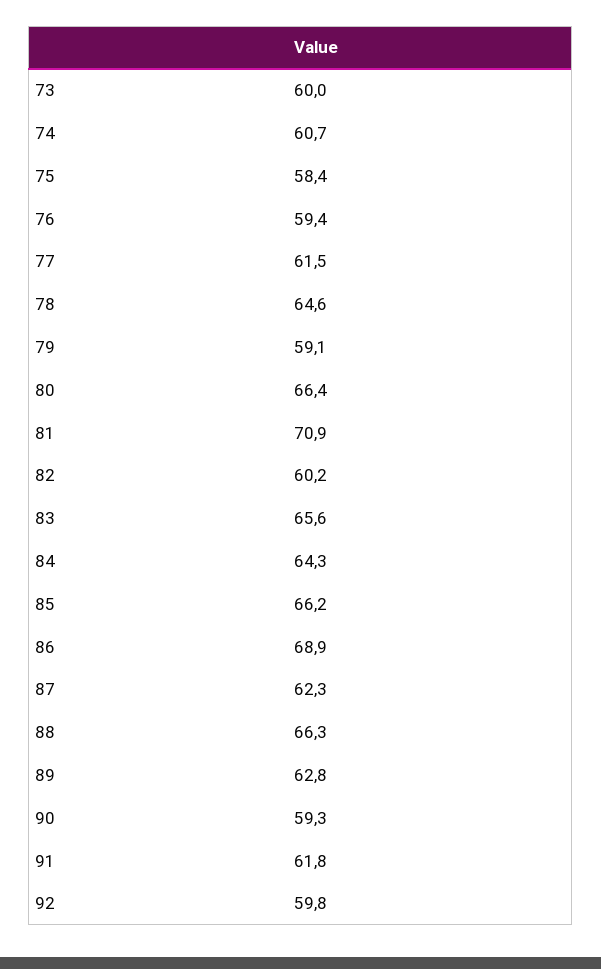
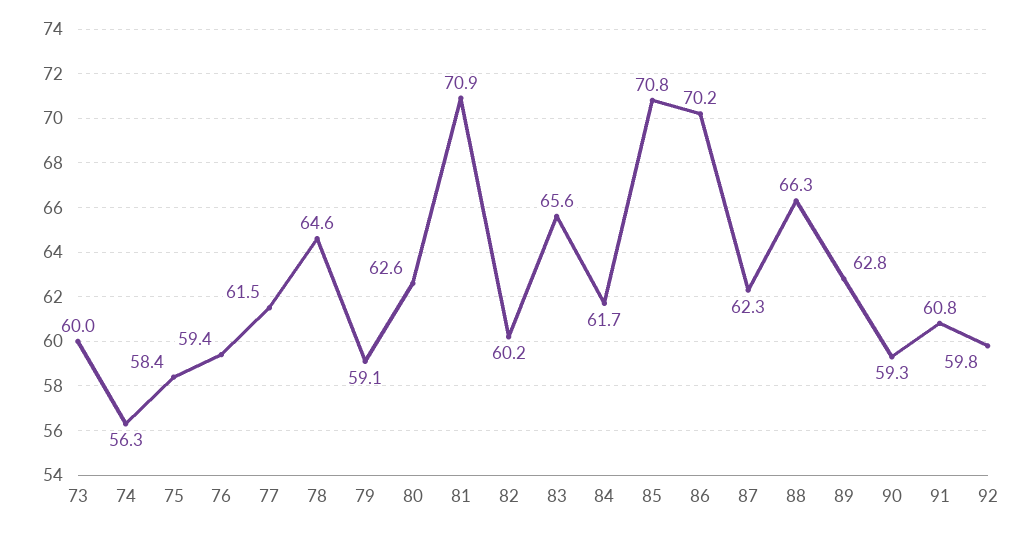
74: 60.7 -> 56.3
80: 66.4 -> 62.6
84: 64.3 -> 61.7
85: 66.2 -> 70.8
86: 68.9 -> 70.2
91: 61.8 -> 60.8

